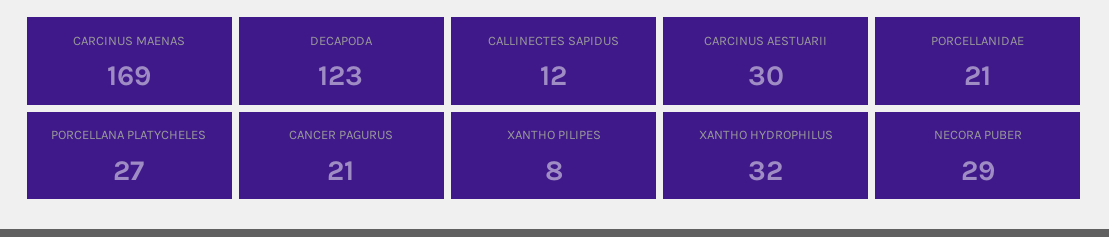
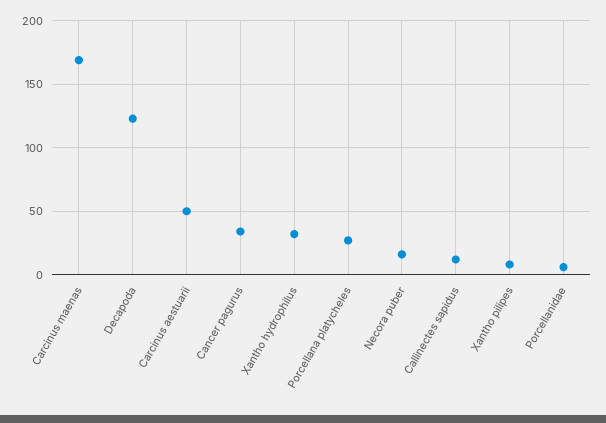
CARCINUS AESTUARII: 30 -> 50
PORCELLANIDAE: 21 -> 5
CANCER PAGURUS: 21 -> 35
NECORA PUBER: 29 -> 15

